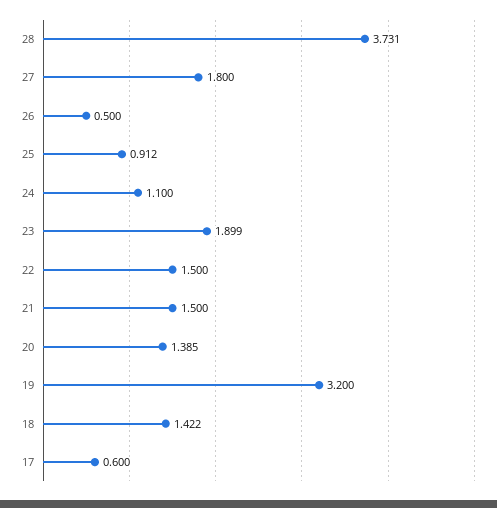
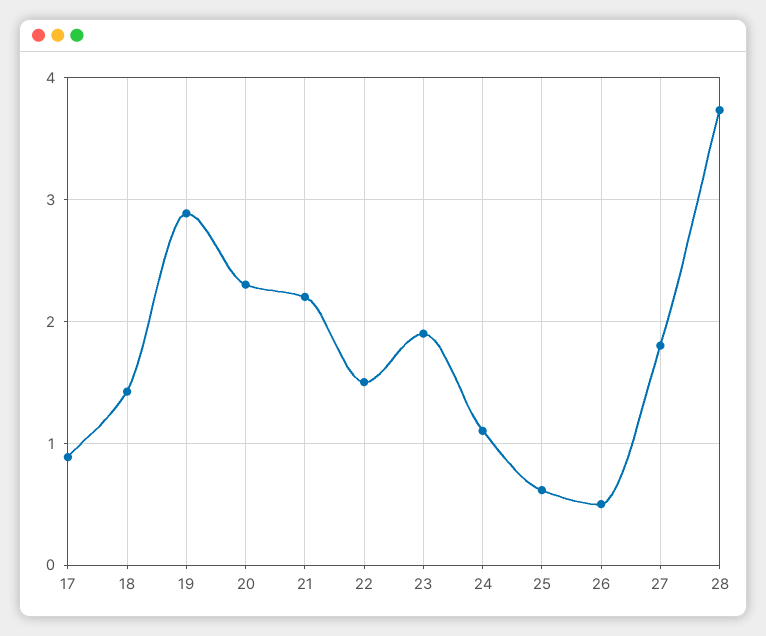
25: 0.912 -> 0.6
21: 1.5 -> 2.2
20: 1.385 -> 2.3
19: 3.2 -> 2.9
17: 0.6 -> 0.9

